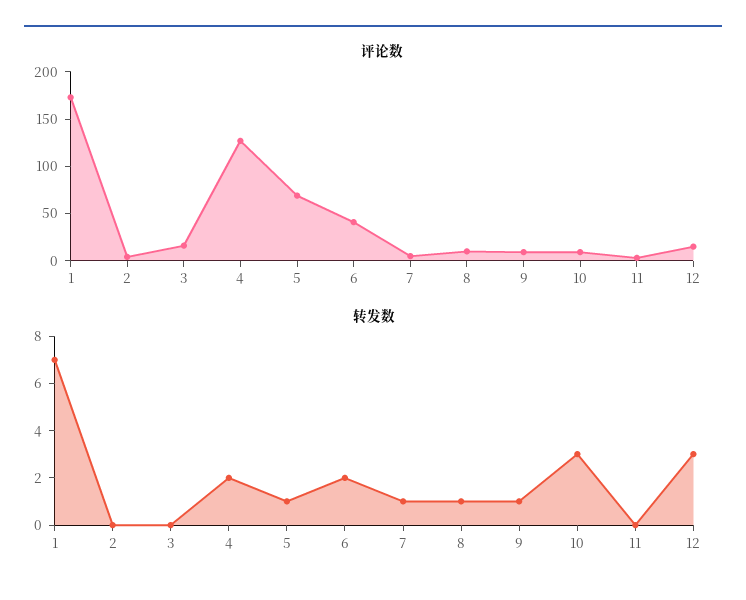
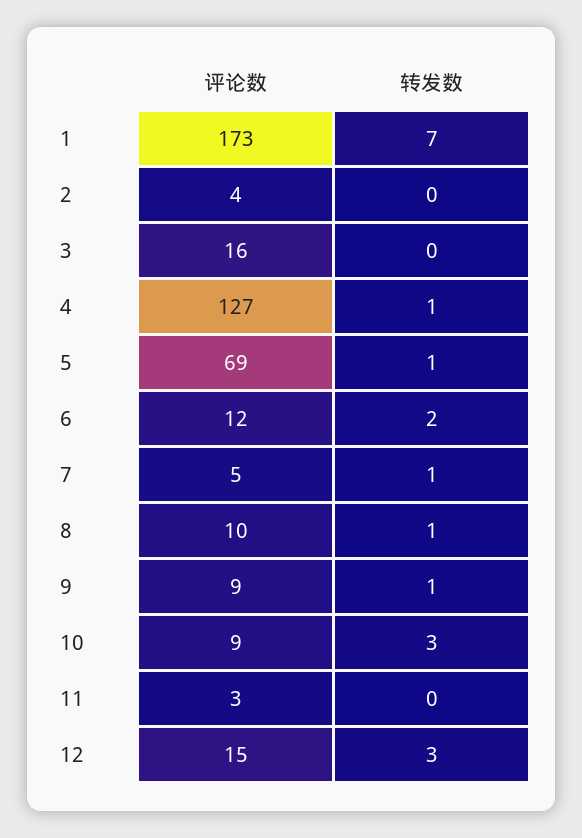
评论数, 6: 40 -> 12
转发数, 4: 2 -> 1

